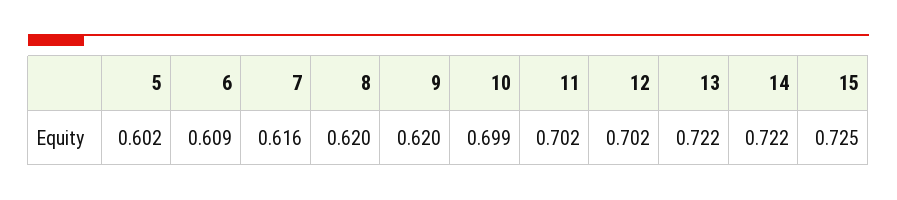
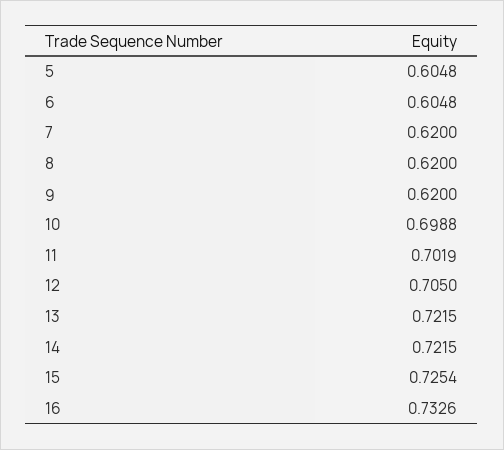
5: 0.602 -> 0.6048
6: 0.609 -> 0.6048
7: 0.616 -> 0.62
12: 0.702 -> 0.705
16: none -> 0.7326

